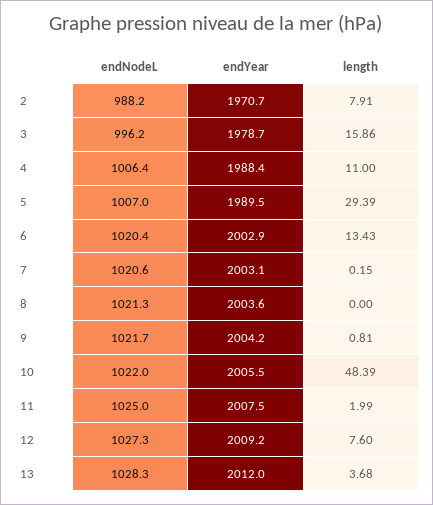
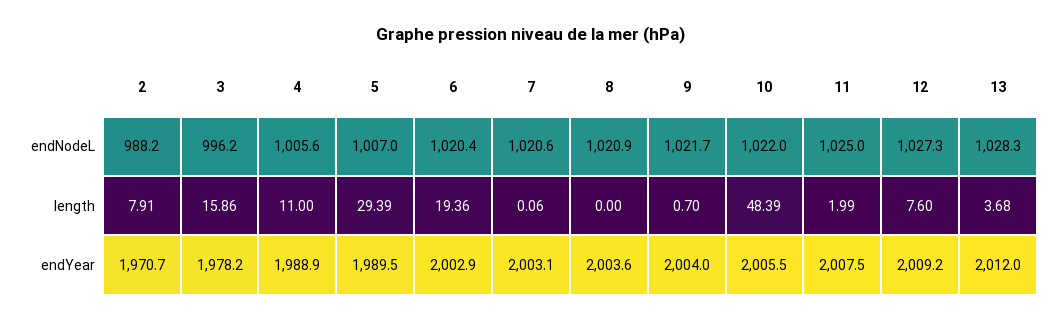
endYear, 3: 1978.7 -> 1978.2
endNodeL, 4: 1006.4 -> 1005.6
endYear, 4: 1988.4 -> 1988.9
length, 6: 13.43 -> 19.36
length, 7: 0.15 -> 0.06
endNodeL, 8: 1021.3 -> 1020.9
endYear, 9: 2004.2 -> 2004
length, 9: 0.81 -> 0.7

